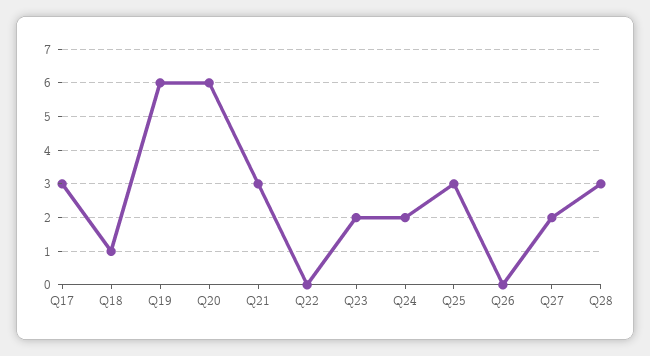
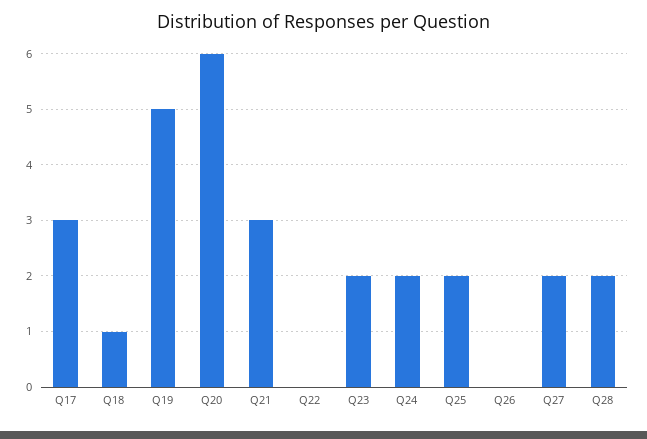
Q19: 6 -> 5
Q25: 3 -> 2
Q28: 3 -> 2

